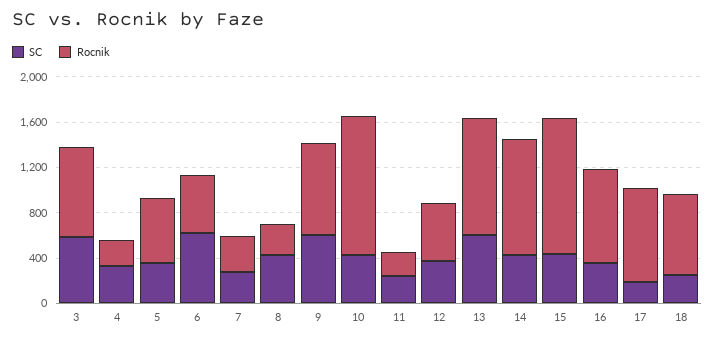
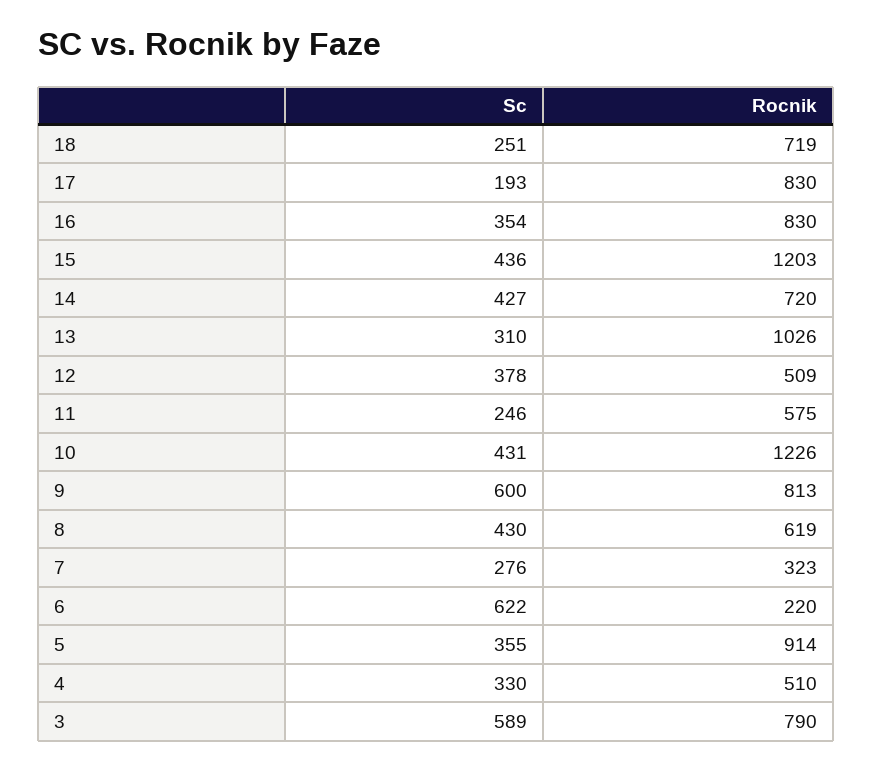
Rocnik, 4: 200 -> 510
Rocnik, 5: 600 -> 914
Rocnik, 6: 500 -> 220
Rocnik, 8: 300 -> 619
Rocnik, 11: 200 -> 575
SC, 13: 600 -> 310
Rocnik, 14: 1000 -> 720

